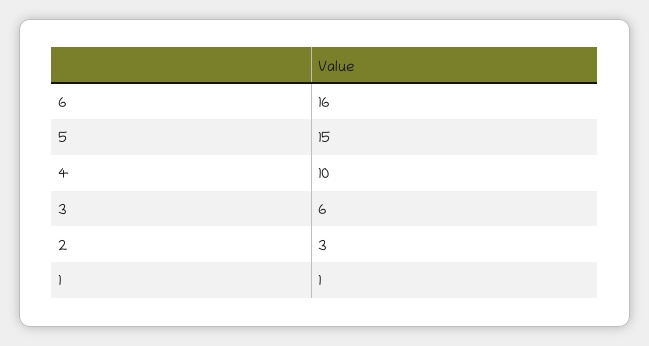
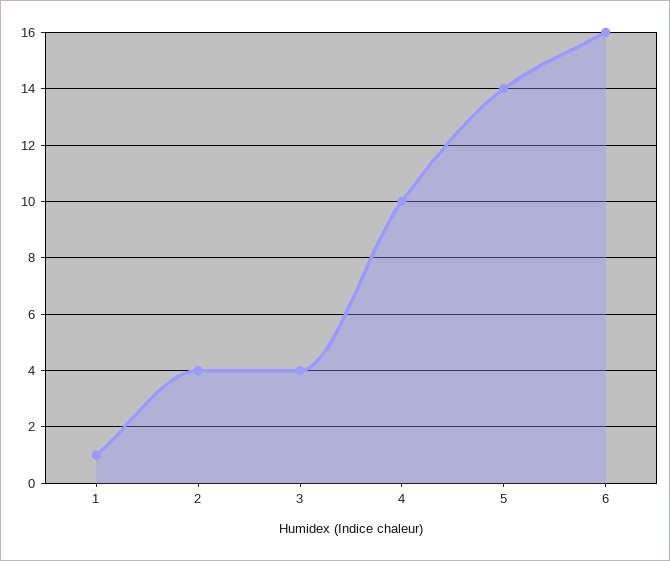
5: 15 -> 14
3: 6 -> 4
2: 3 -> 4

